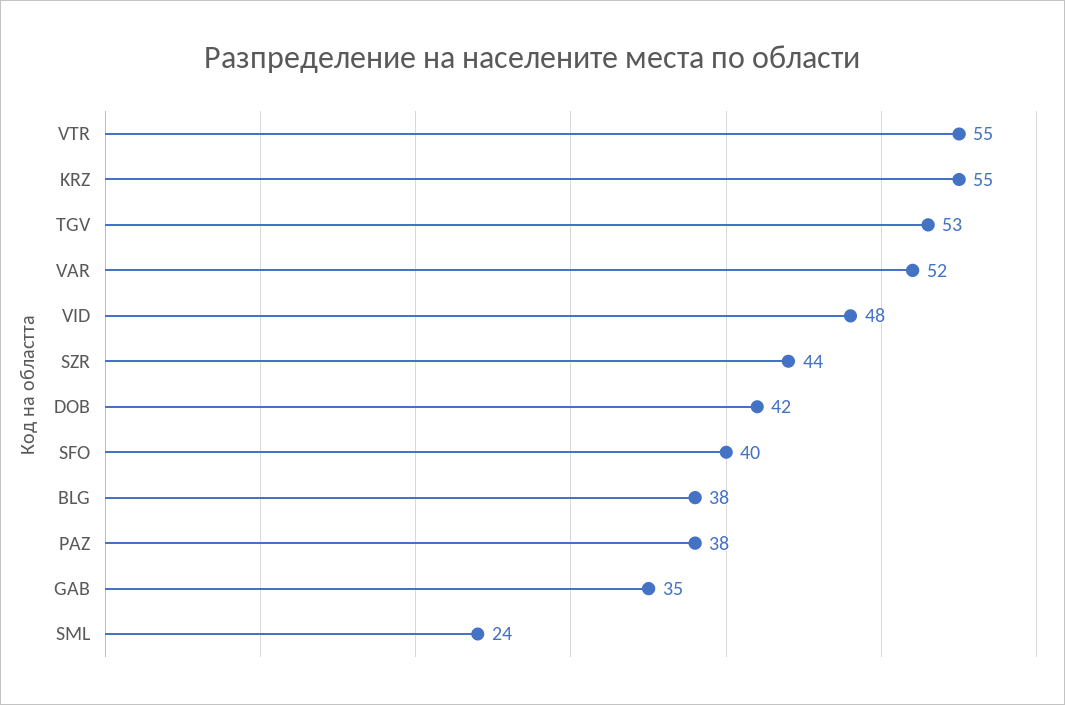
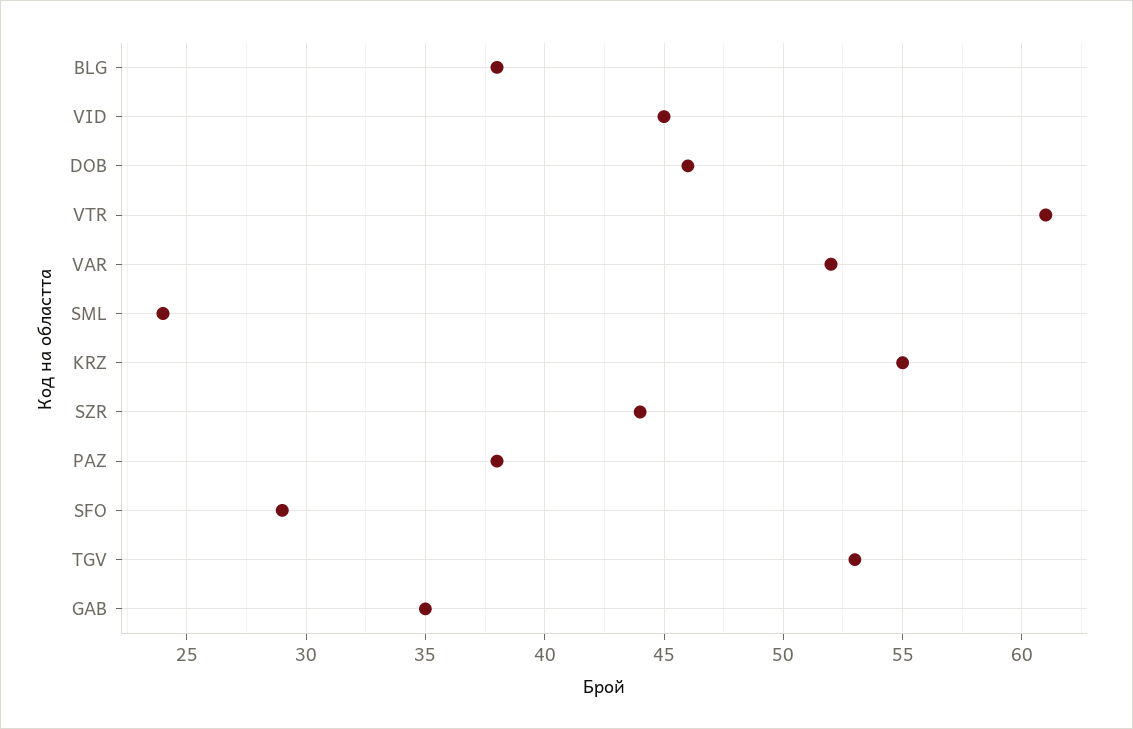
VTR: 55 -> 61
VID: 48 -> 45
DOB: 42 -> 46
SFO: 40 -> 29

